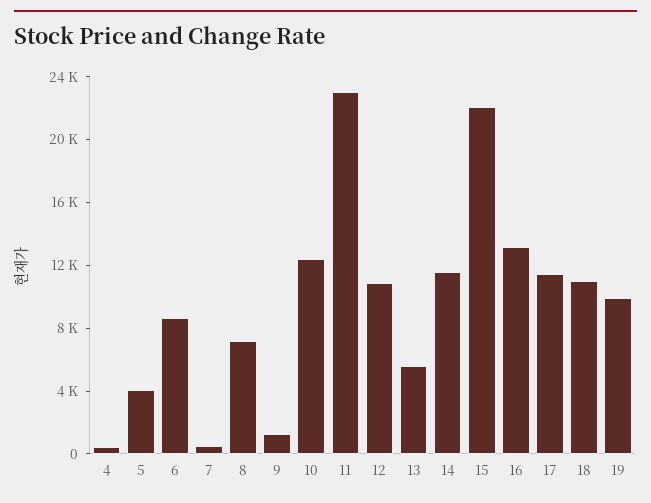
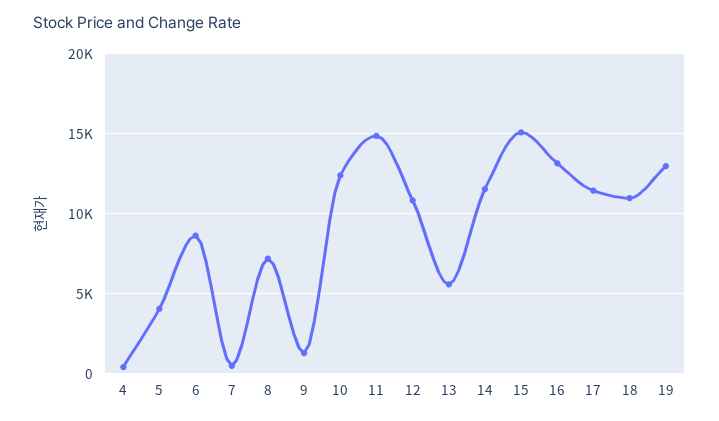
11: 23000 -> 15000
15: 22000 -> 15000
19: 10000 -> 13000

